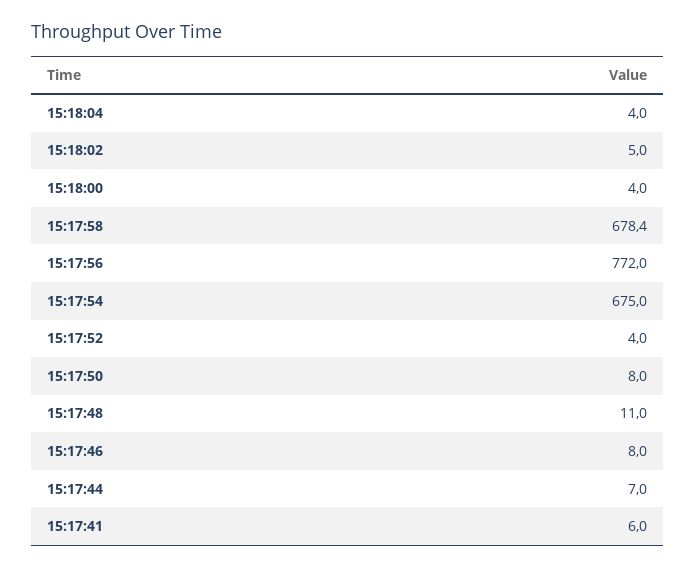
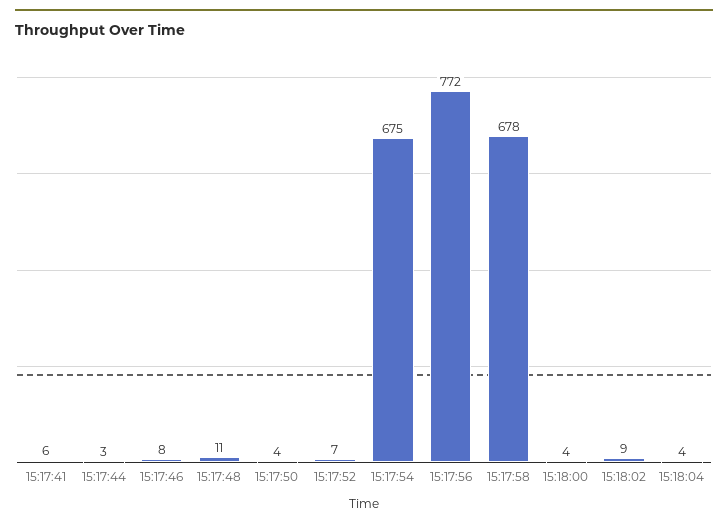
15:18:02: 5 -> 9
15:17:52: 4 -> 7
15:17:50: 8 -> 4
15:17:44: 7 -> 3

